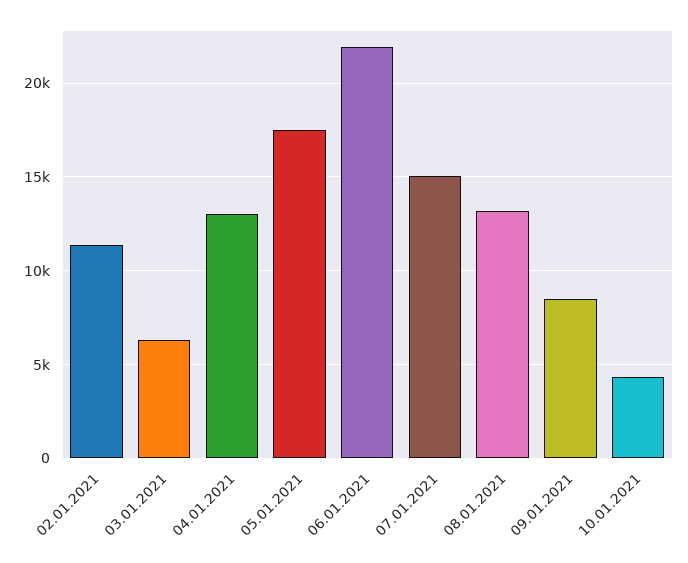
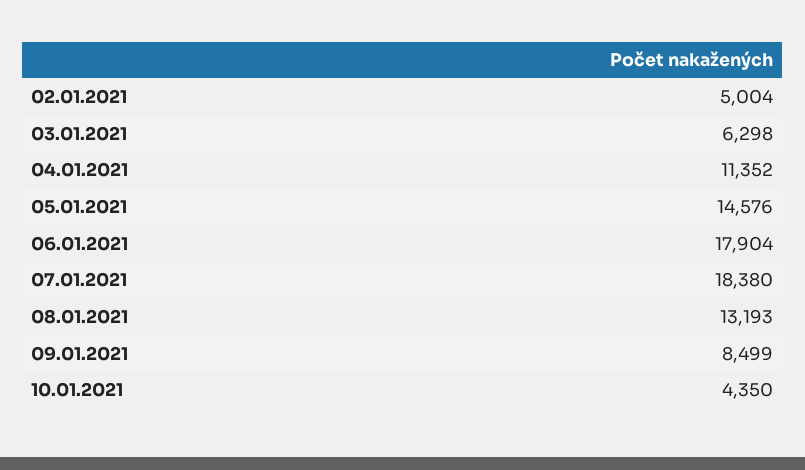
02.01.2021: 11500 -> 5004
04.01.2021: 13000 -> 11352
05.01.2021: 17500 -> 14576
06.01.2021: 22000 -> 17904
07.01.2021: 15000 -> 18380

